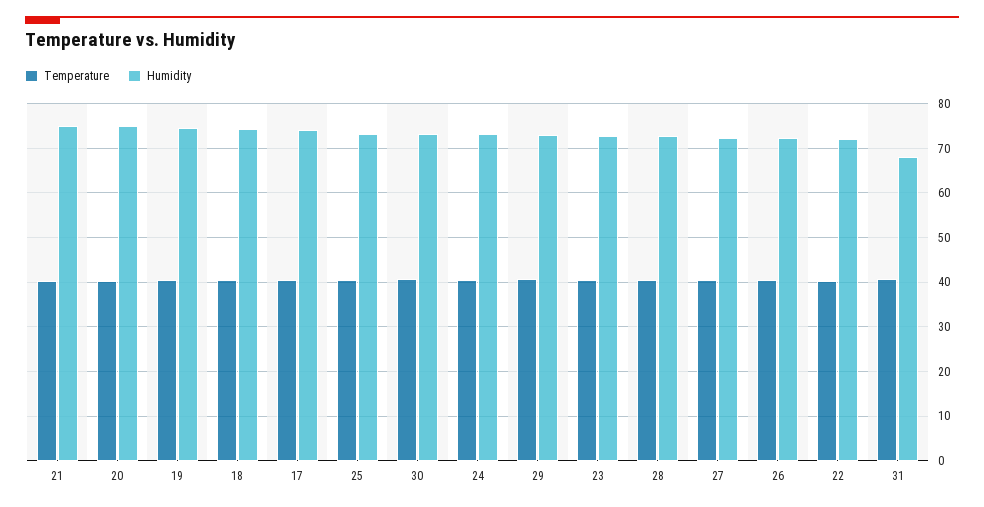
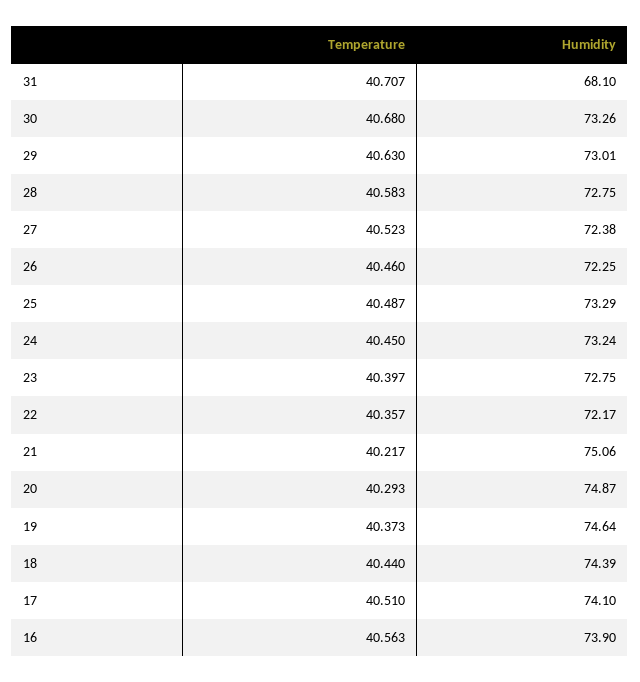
Temperature, 16: none -> 40.563
Humidity, 16: none -> 73.9

